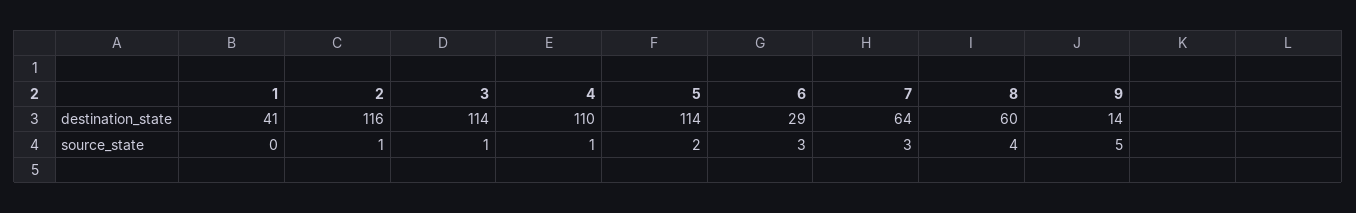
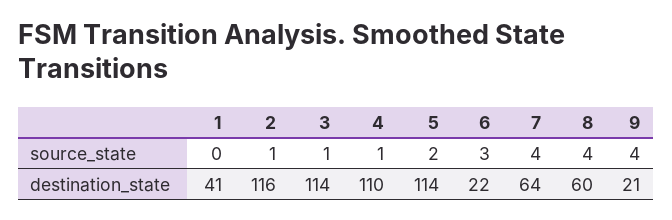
6, destination_state: 29 -> 22
9, destination_state: 14 -> 21
7, source_state: 3 -> 4
9, source_state: 5 -> 4

